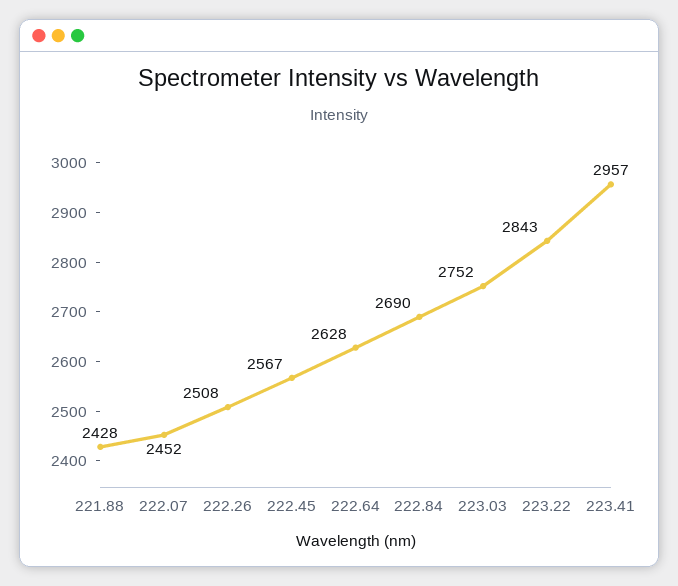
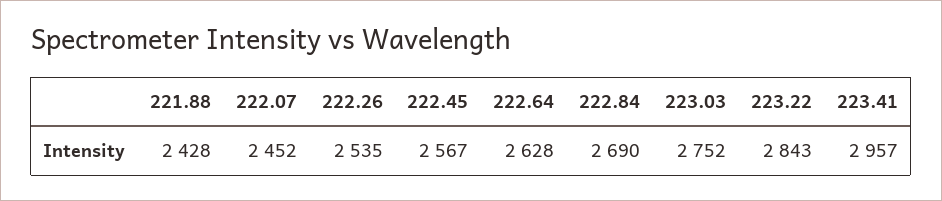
222.26: 2508 -> 2535

